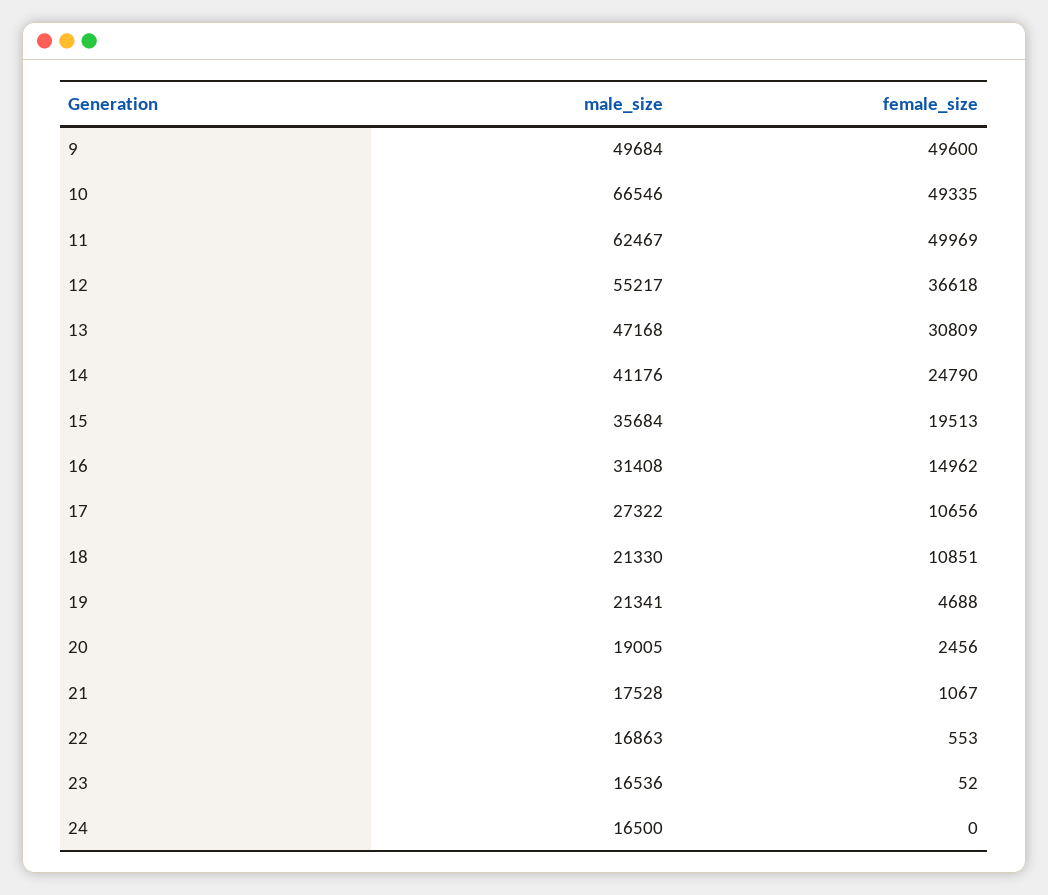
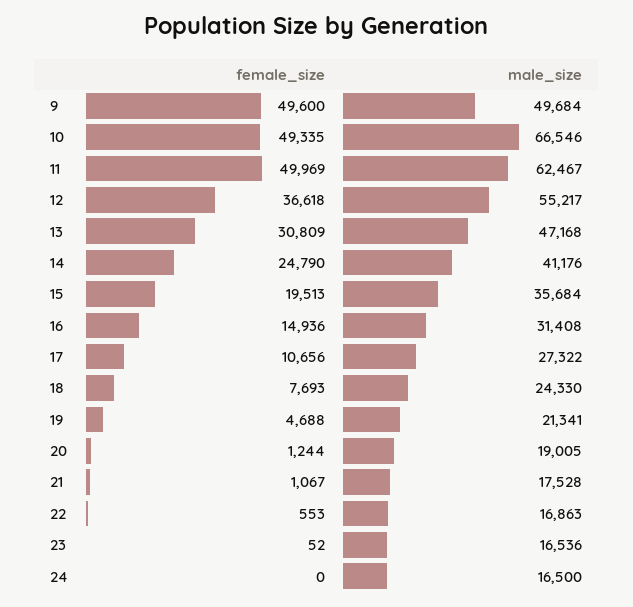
female_size, 16: 14962 -> 14936
male_size, 18: 21330 -> 24330
female_size, 18: 10851 -> 7693
female_size, 20: 2456 -> 1244

